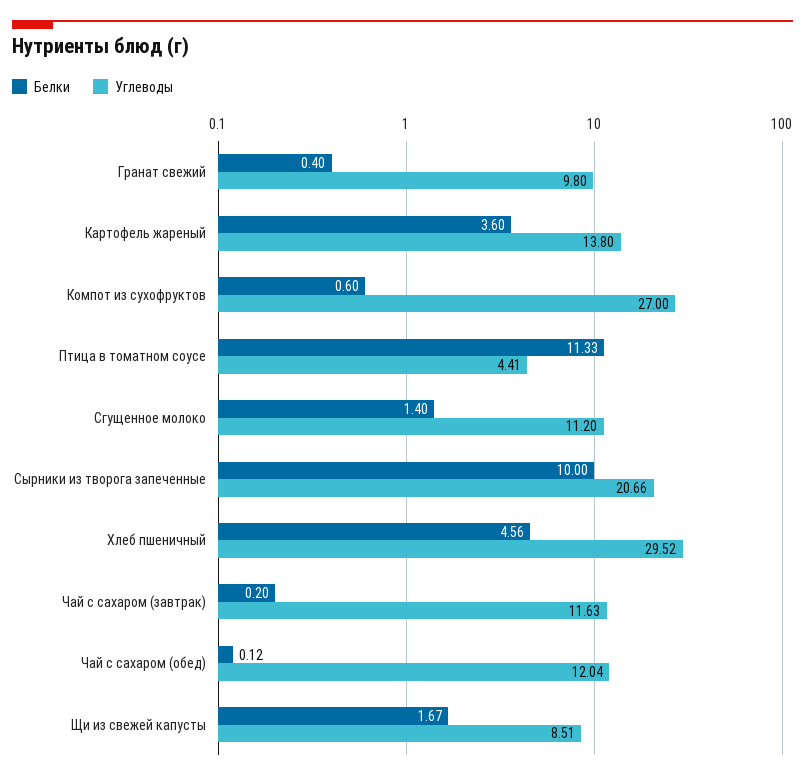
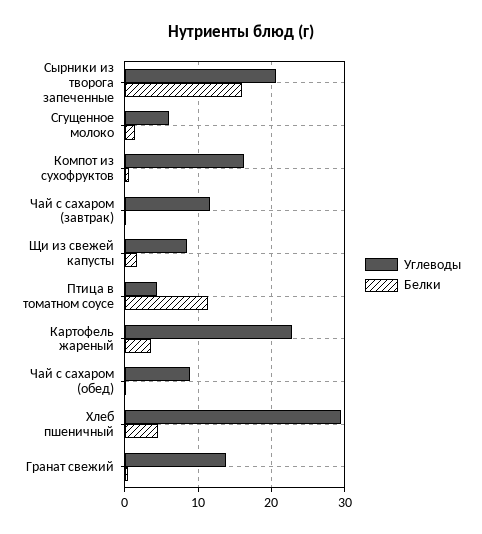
Углеводы, Гранат свежий: 9.8 -> 14
Углеводы, Картофель жареный: 13.8 -> 23
Углеводы, Компот из сухофруктов: 27 -> 16
Углеводы, Сгущенное молоко: 11.2 -> 6
Белки, Сырники из творога запеченные: 10 -> 16
Углеводы, Чай с сахаром (обед): 12.04 -> 9

